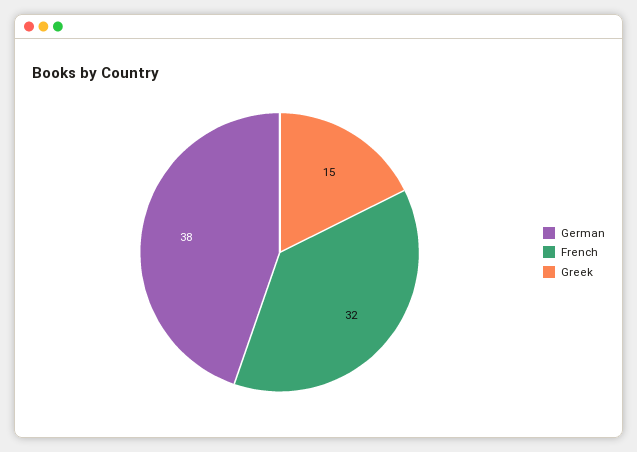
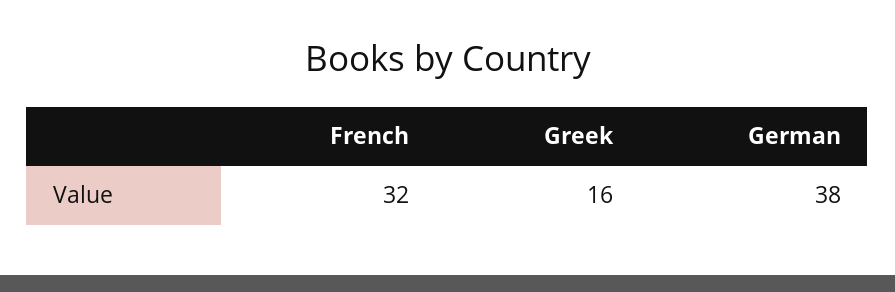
Greek: 15 -> 16

